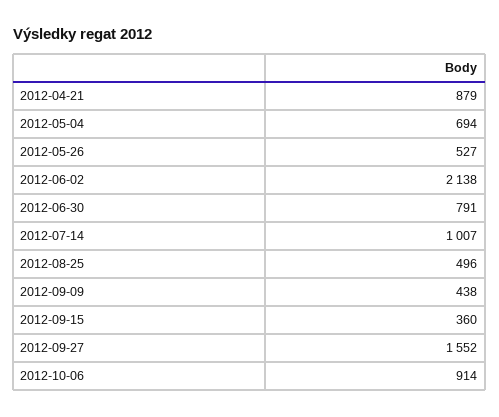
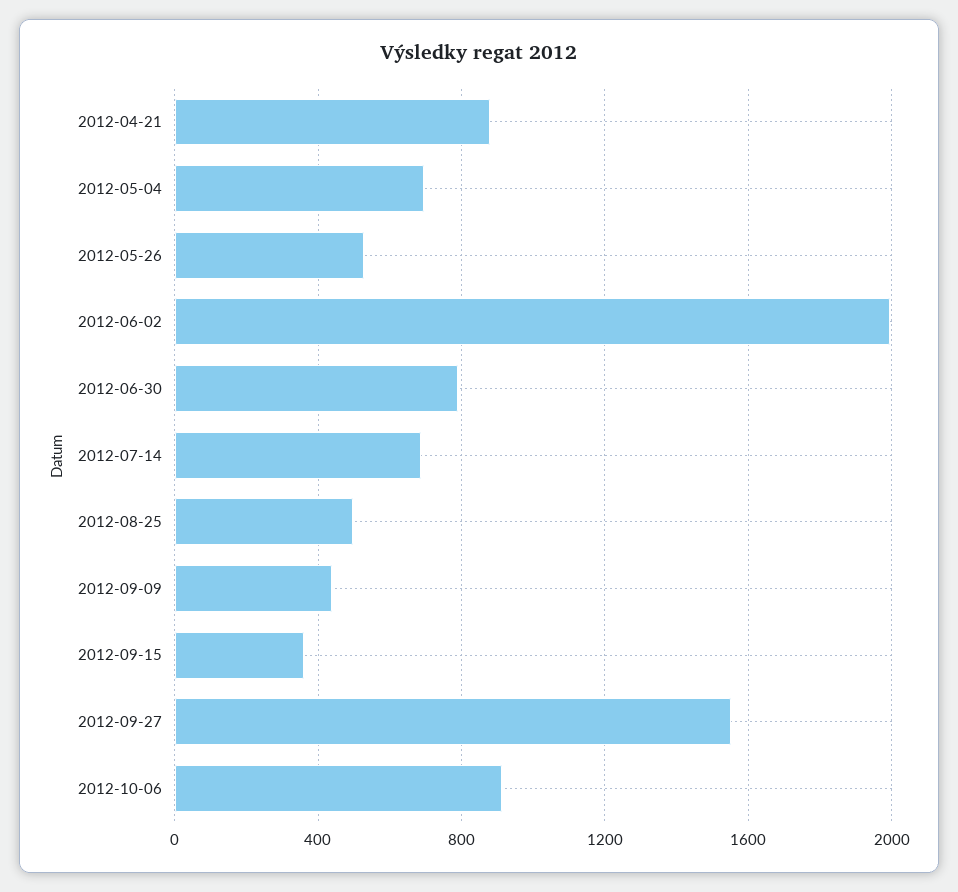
2012-06-02: 2138 -> 2000
2012-07-14: 1007 -> 700

